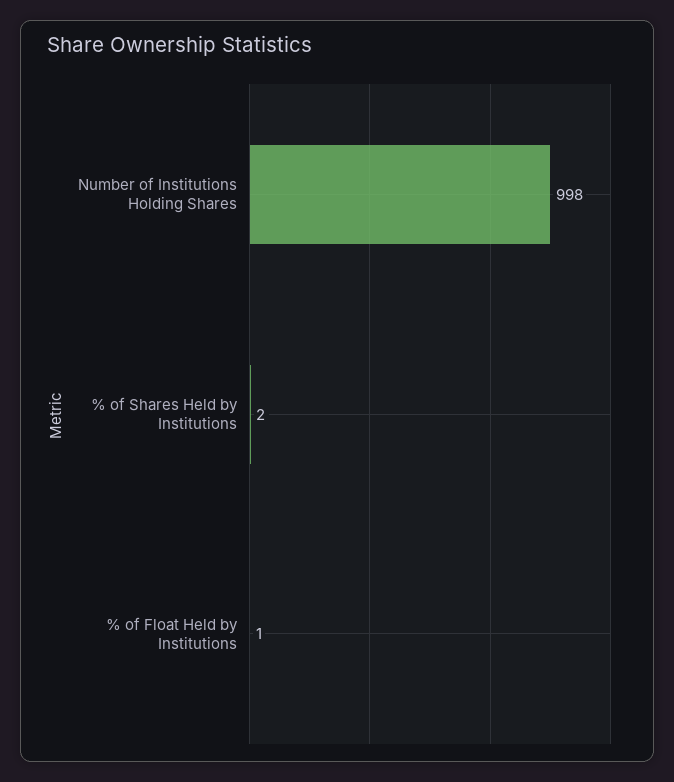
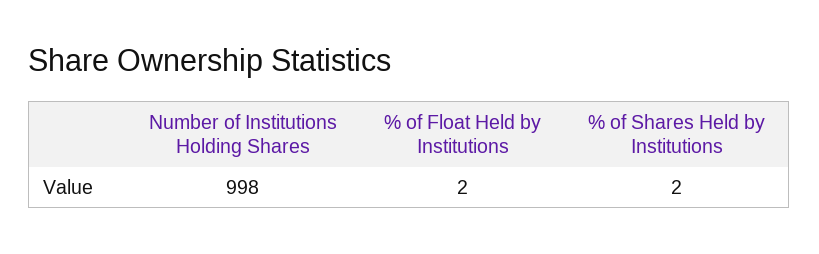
% of Float Held by Institutions: 1 -> 2

